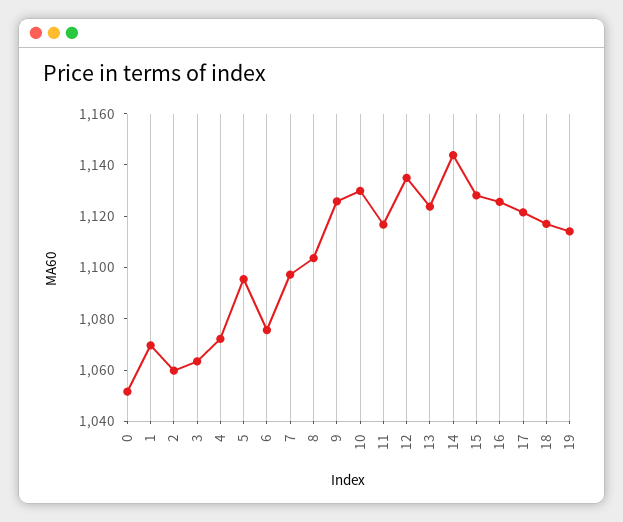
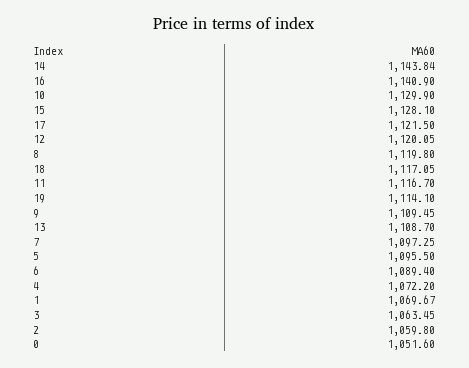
6: 1075 -> 1089.4
8: 1105 -> 1119.8
9: 1125 -> 1109.45
12: 1135 -> 1120.05
13: 1125 -> 1108.7
16: 1125 -> 1140.9

